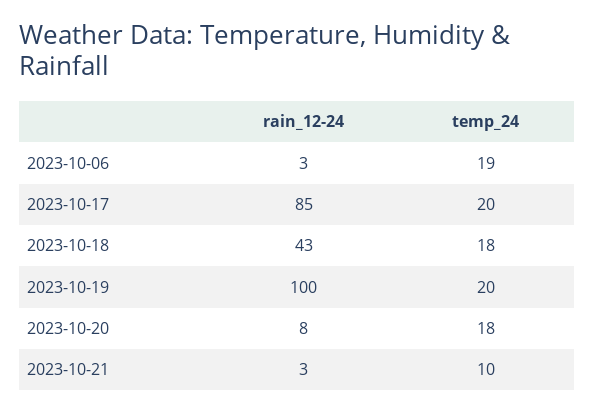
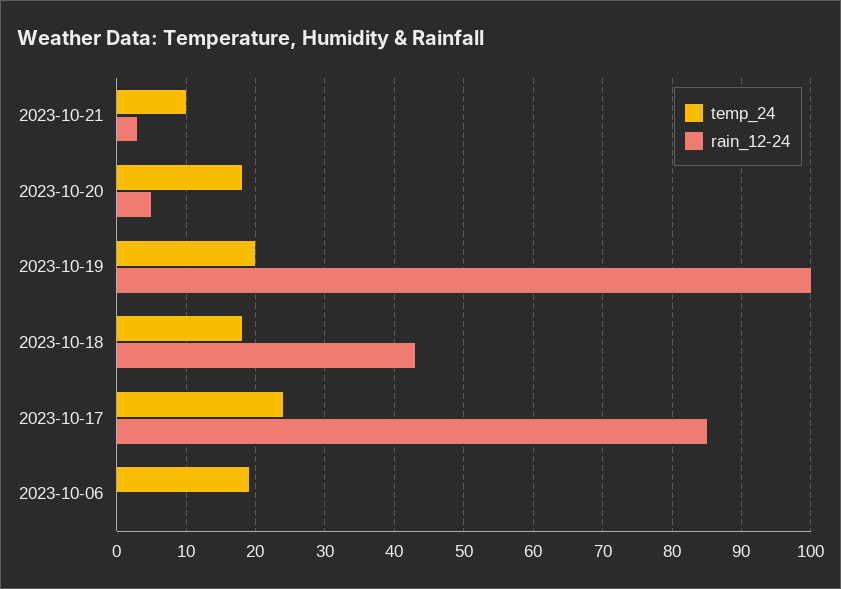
rain_12-24, 2023-10-06: 3 -> 0
temp_24, 2023-10-17: 20 -> 24
rain_12-24, 2023-10-20: 8 -> 5

